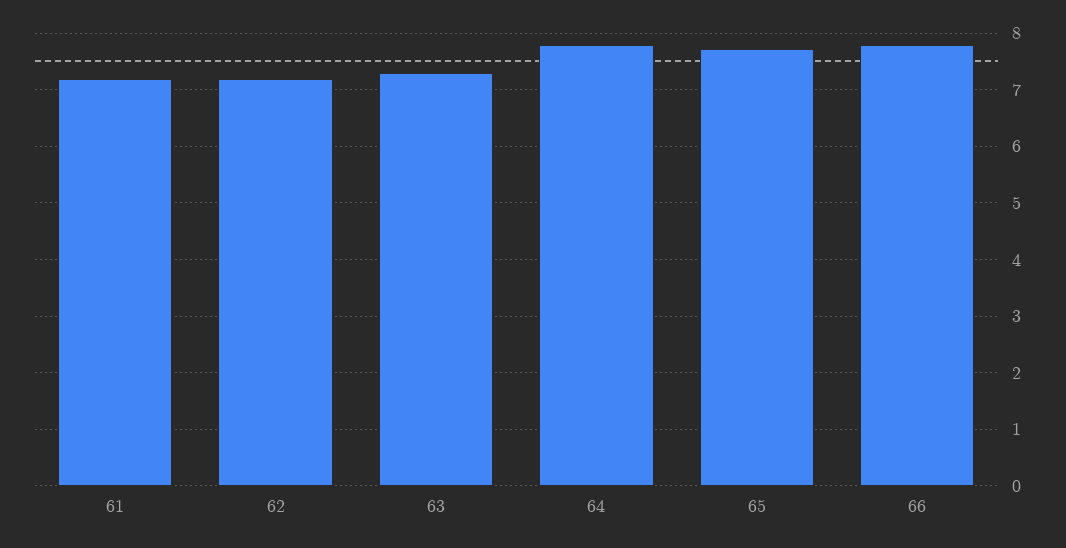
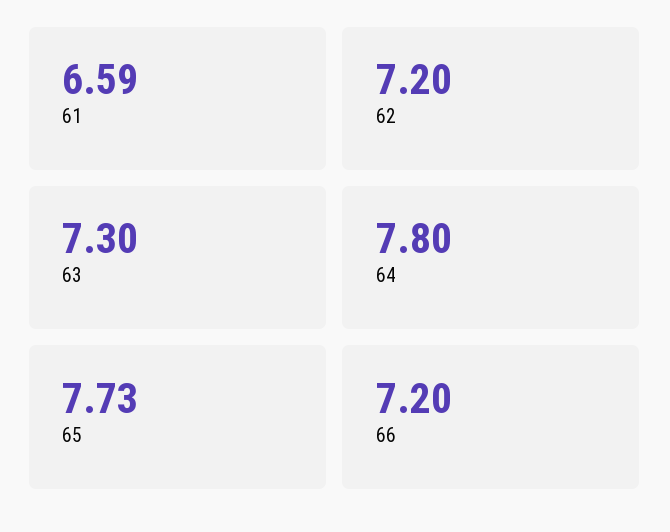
61: 7.2 -> 6.59
66: 7.8 -> 7.2

